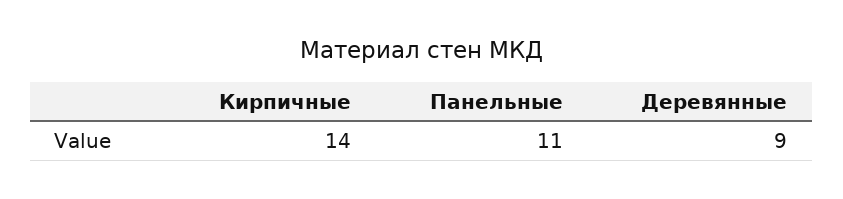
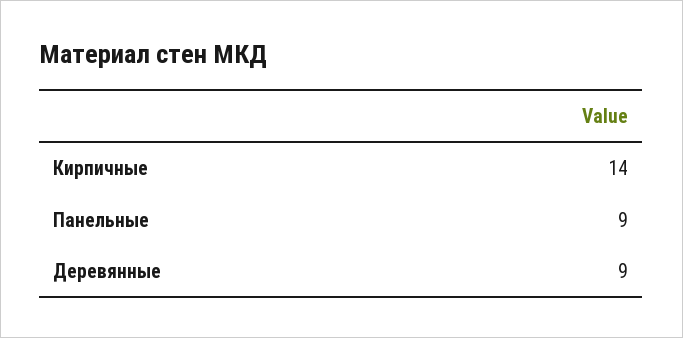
Панельные: 11 -> 9

